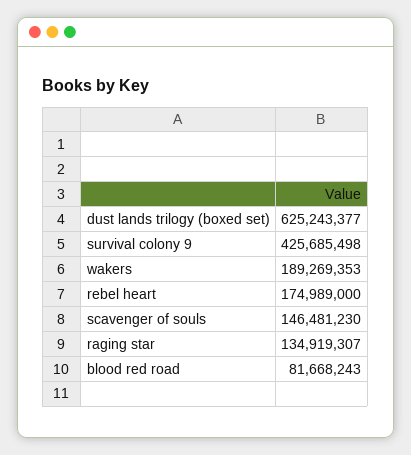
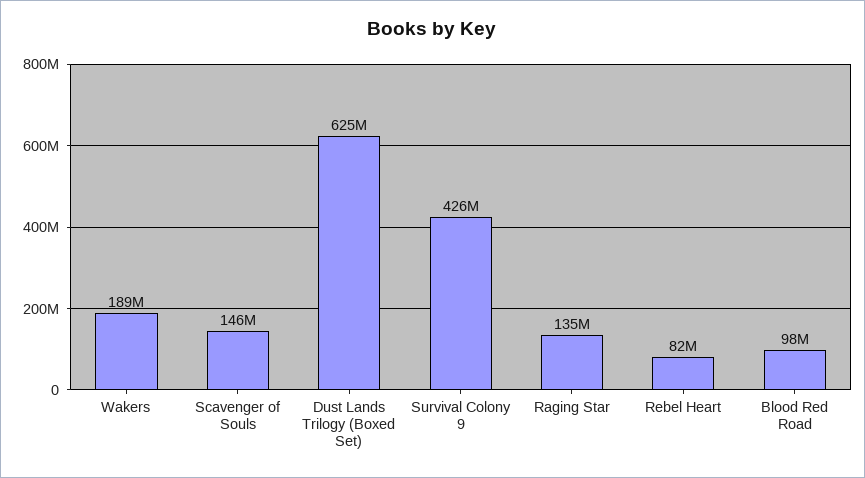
rebel heart: 174989000 -> 82000000
blood red road: 81668243 -> 98000000

